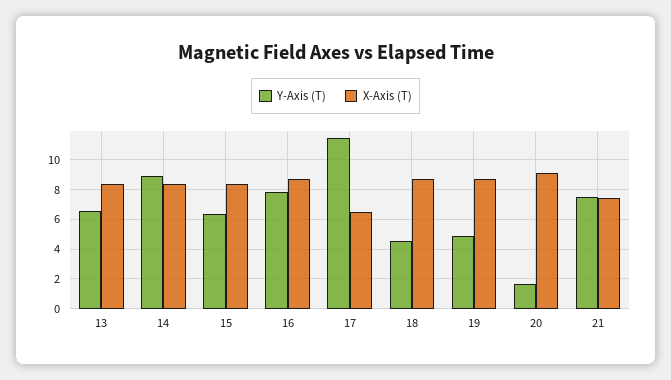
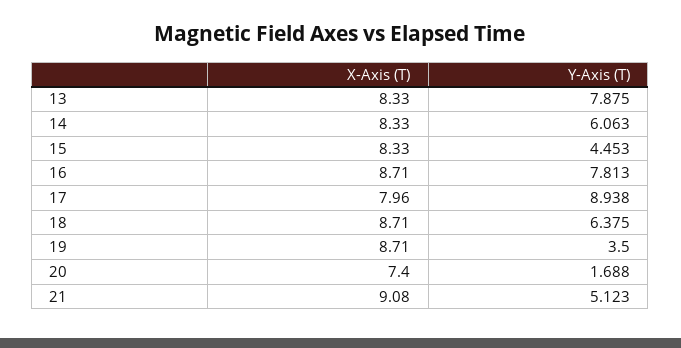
Y-Axis (T), 13: 6.5 -> 7.875
Y-Axis (T), 14: 9 -> 6.063
Y-Axis (T), 15: 6.5 -> 4.453
Y-Axis (T), 17: 11.5 -> 8.938
X-Axis (T), 17: 6.5 -> 7.96
Y-Axis (T), 18: 4.5 -> 6.375
Y-Axis (T), 19: 5 -> 3.5
X-Axis (T), 20: 9 -> 7.4
Y-Axis (T), 21: 7.5 -> 5.123
X-Axis (T), 21: 7.5 -> 9.08

